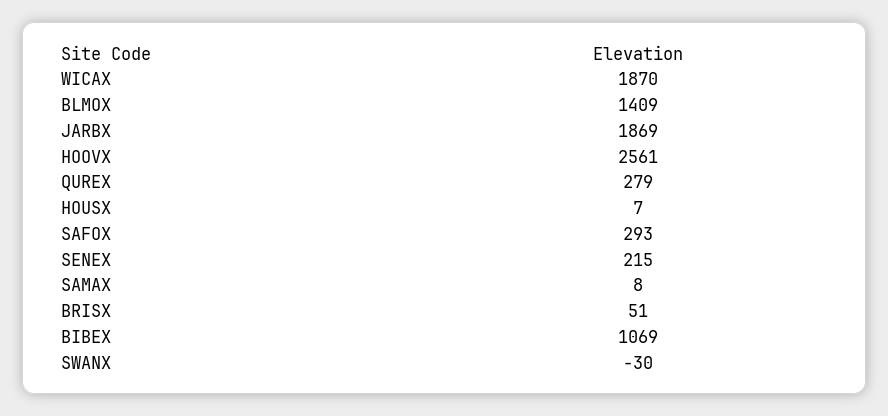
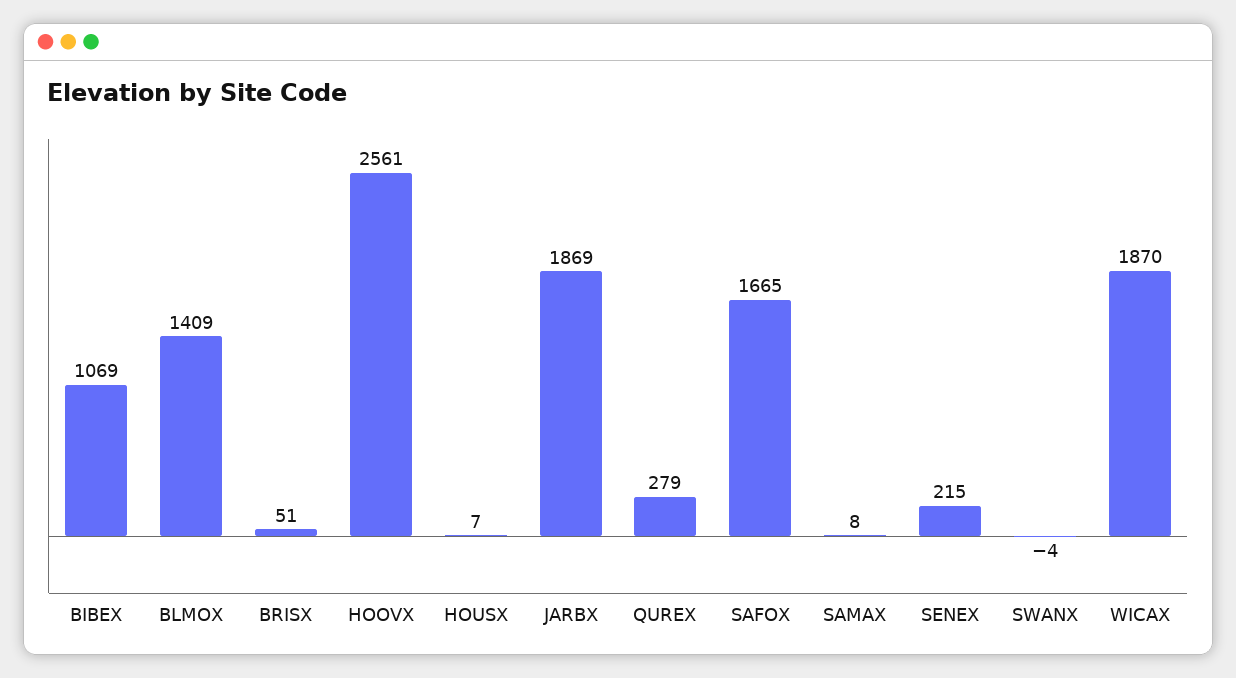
SAFOX: 293 -> 1665
SWANX: -30 -> -4

